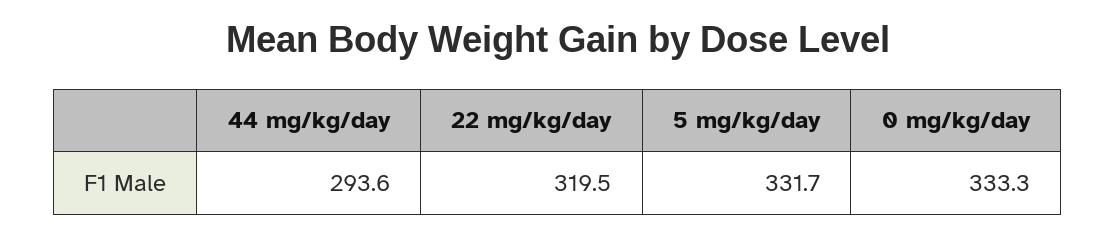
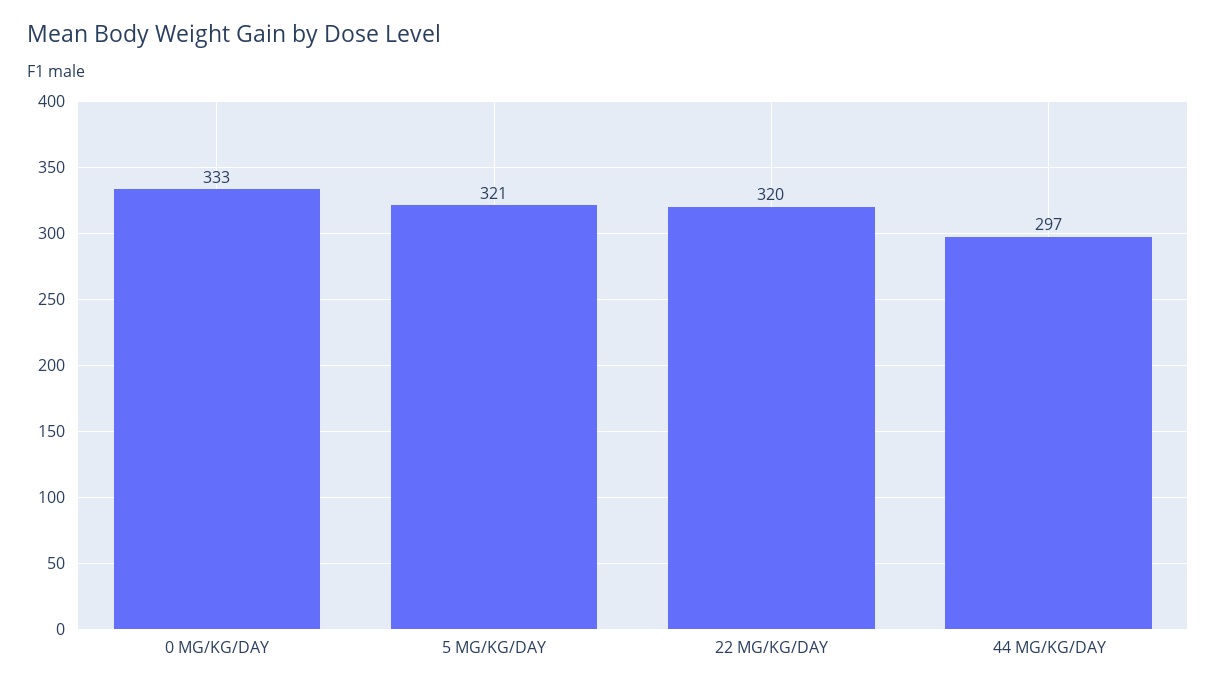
44 mg/kg/day: 293.6 -> 297
5 mg/kg/day: 331.7 -> 321

